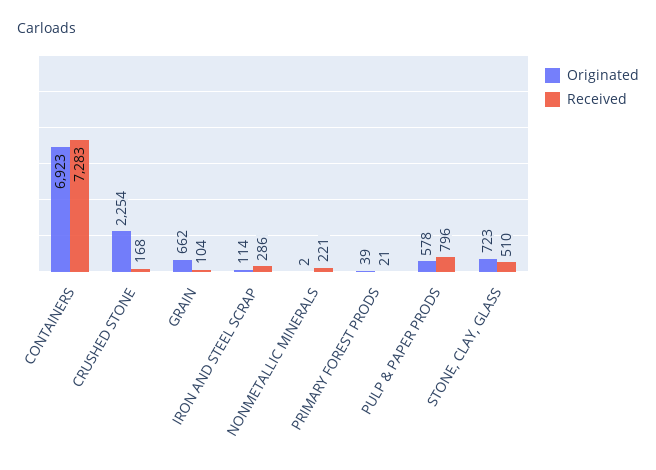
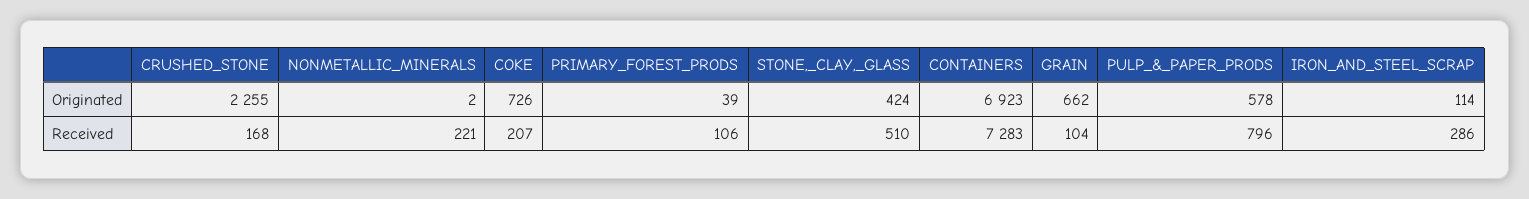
Originated, CRUSHED STONE: 2254 -> 2255
Received, PRIMARY FOREST PRODS: 21 -> 106
Originated, STONE, CLAY, GLASS: 723 -> 424
Originated, COKE: none -> 726
Received, COKE: none -> 207

